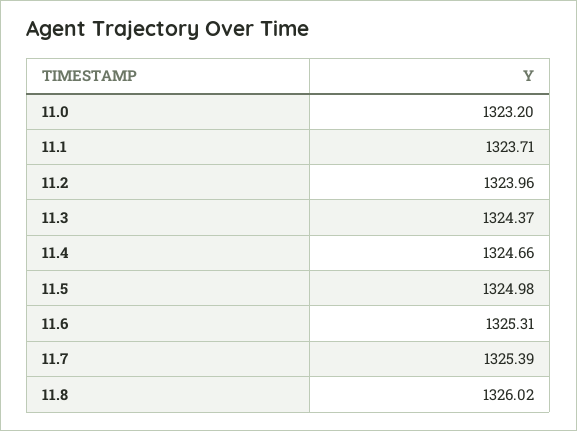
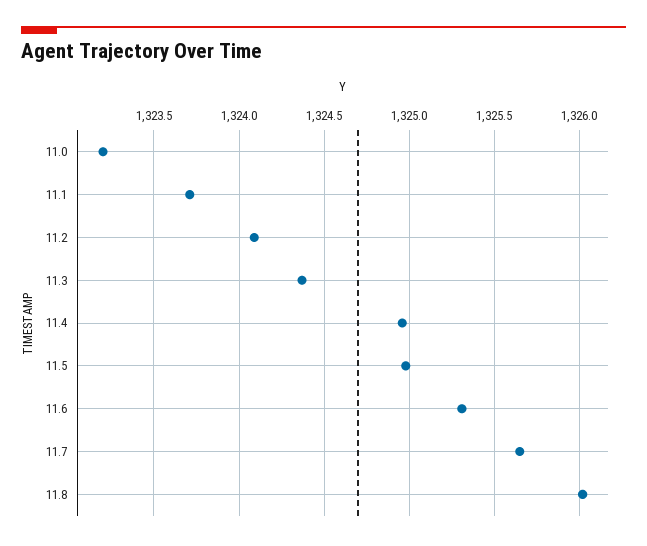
11.2: 1323.96 -> 1324.1
11.4: 1324.66 -> 1324.95
11.7: 1325.39 -> 1325.65

